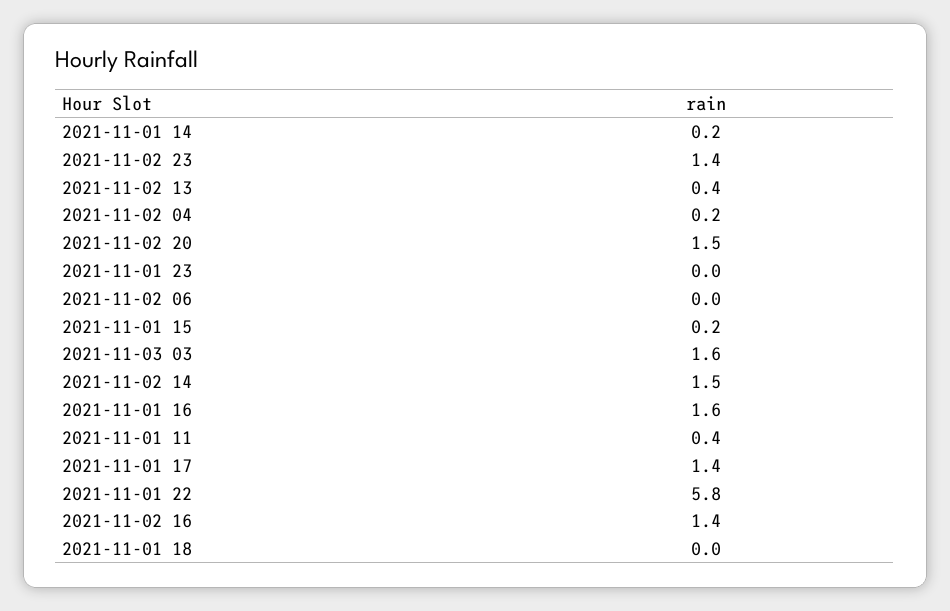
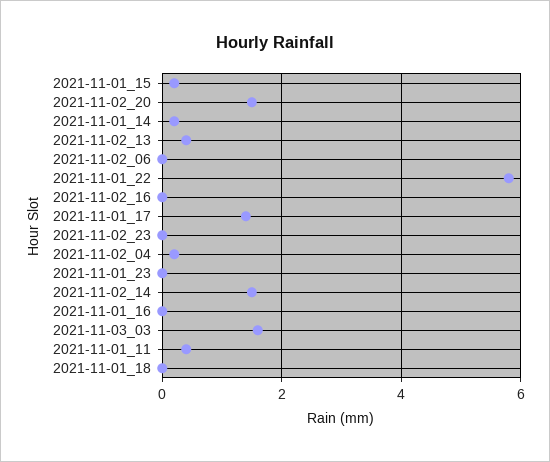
2021-11-02 23: 1.4 -> 0
2021-11-01 16: 1.6 -> 0
2021-11-02 16: 1.4 -> 0

